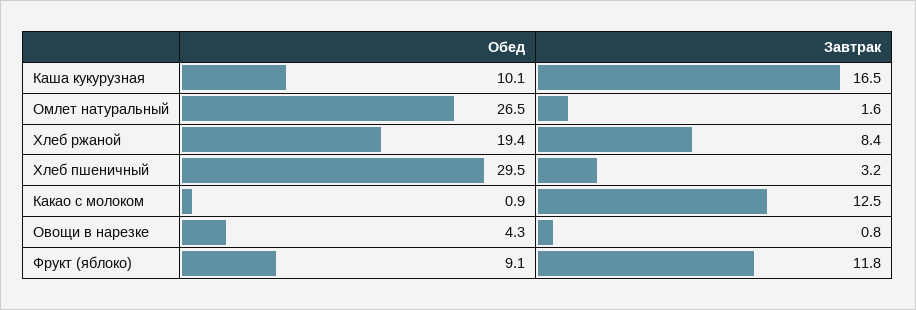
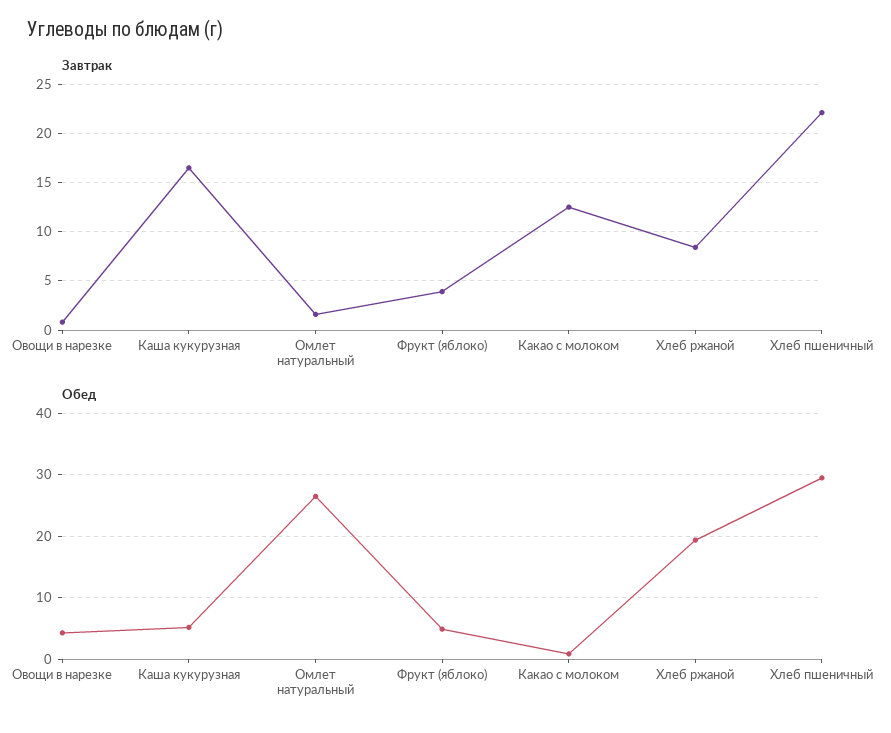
Обед, Каша кукурузная: 10.1 -> 5
Завтрак, Хлеб пшеничный: 3.2 -> 22
Обед, Фрукт (яблоко): 9.1 -> 5
Завтрак, Фрукт (яблоко): 11.8 -> 4

